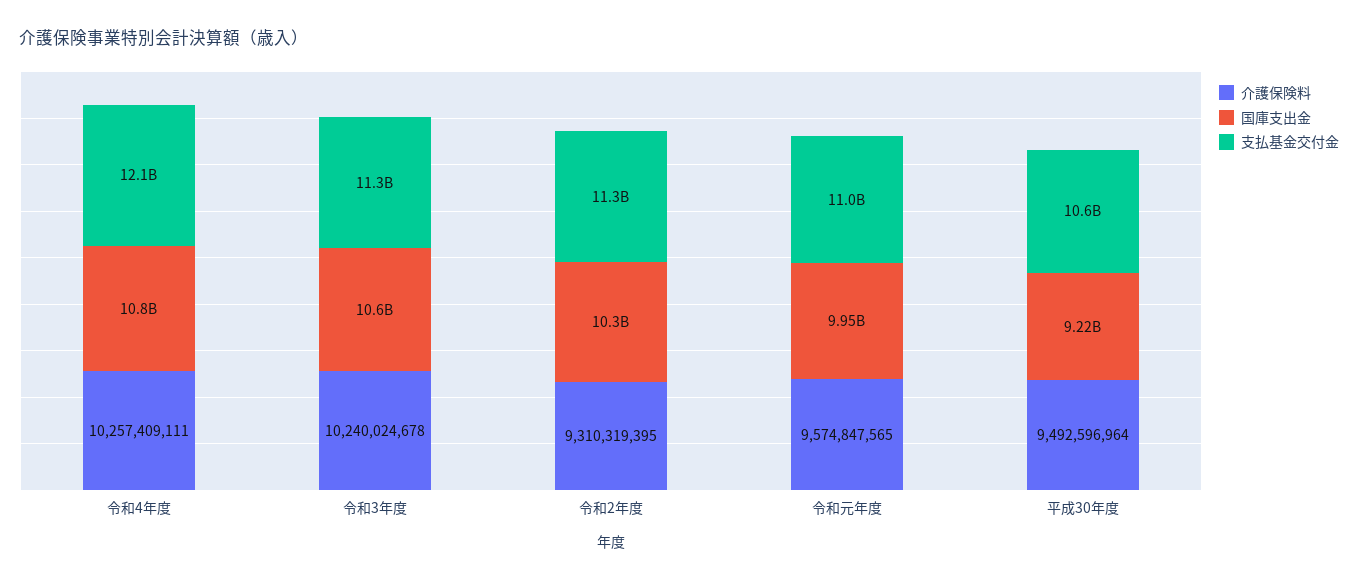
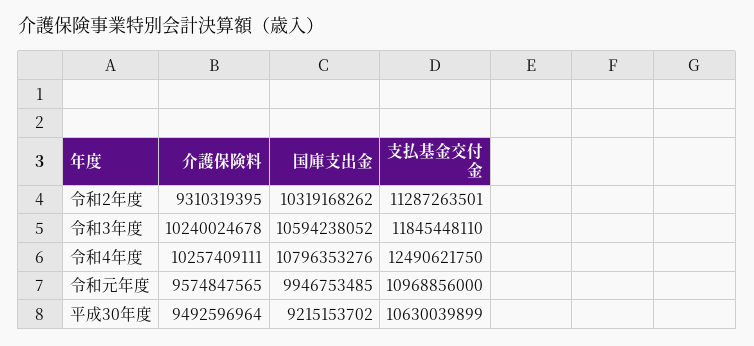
支払基金交付金, 令和4年度: 12100000000 -> 12490621750
支払基金交付金, 令和3年度: 11300000000 -> 11845448110

